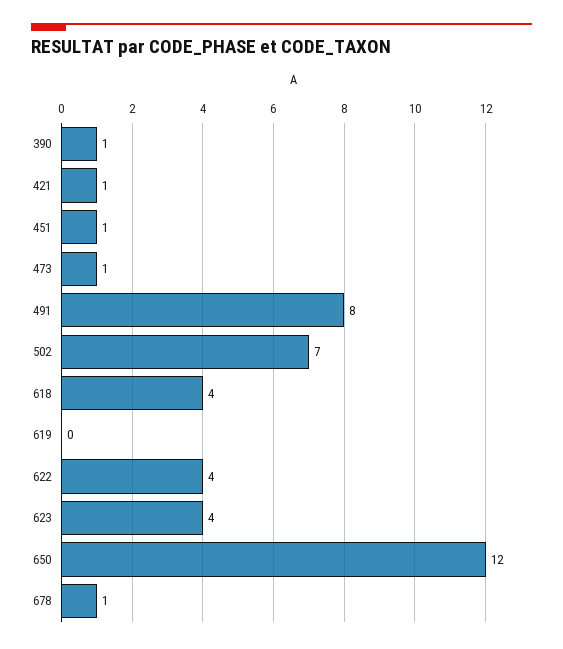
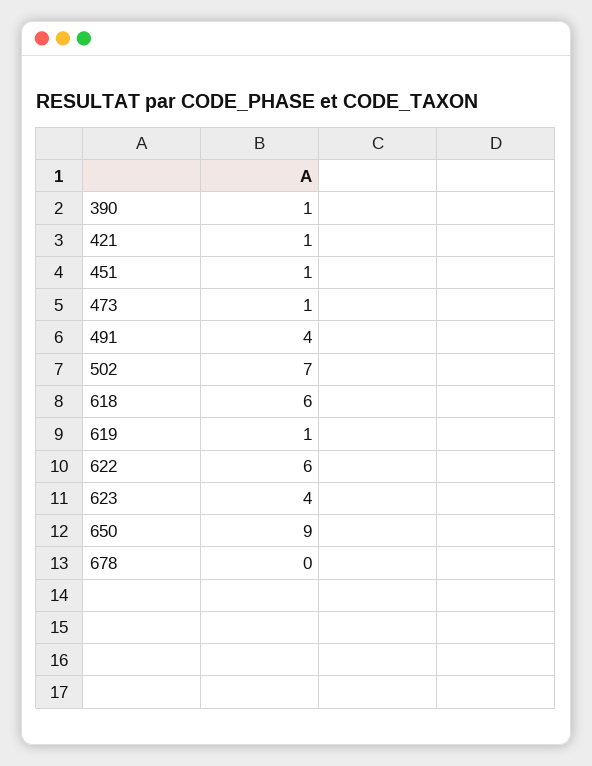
491: 8 -> 4
618: 4 -> 6
619: 0 -> 1
622: 4 -> 6
650: 12 -> 9
678: 1 -> 0

